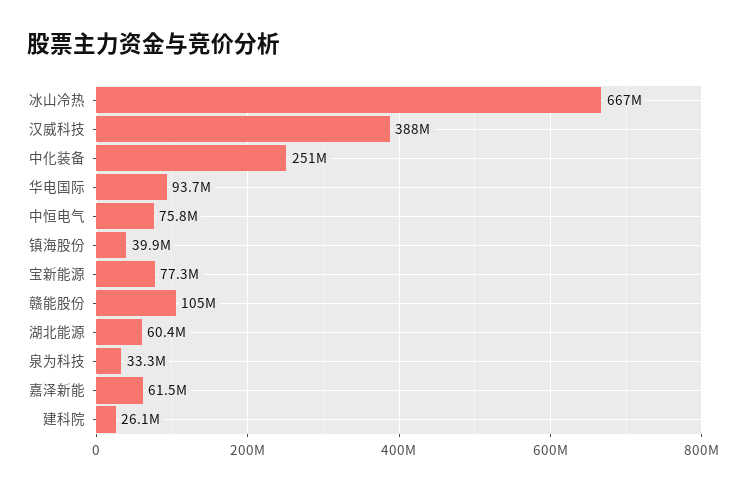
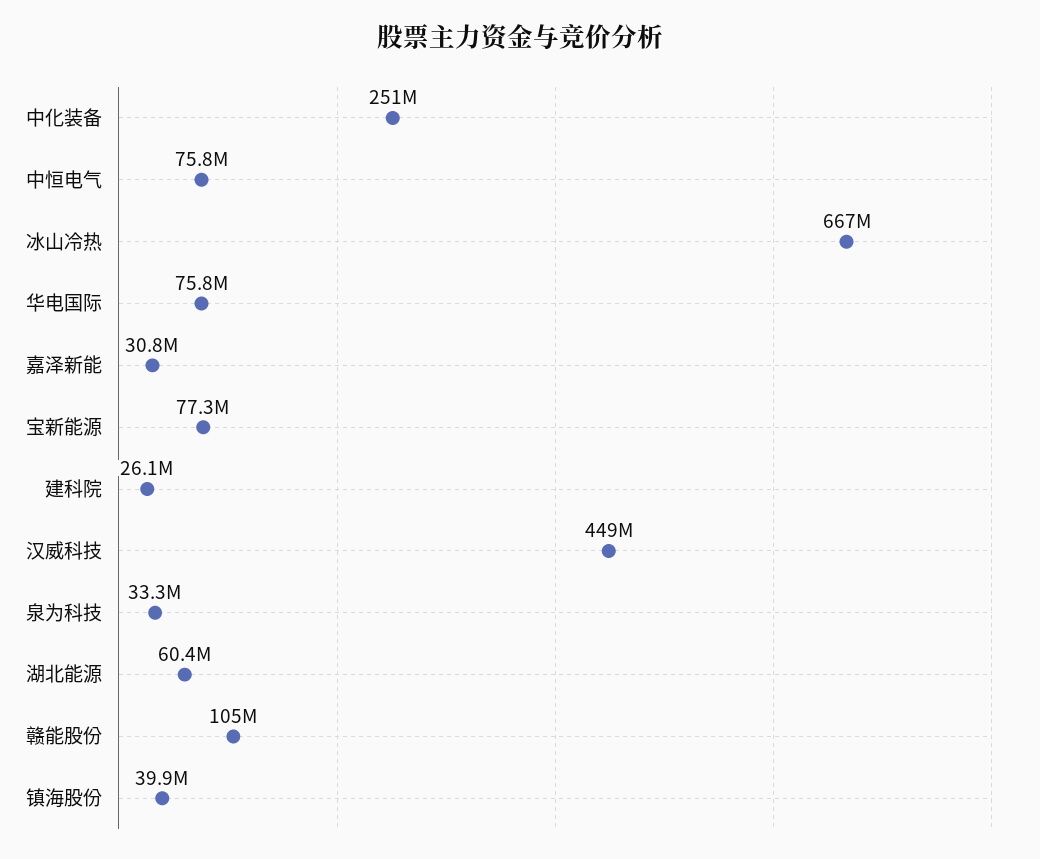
汉威科技: 388000000 -> 449000000
华电国际: 93700000 -> 75800000
嘉泽新能: 61500000 -> 30800000

